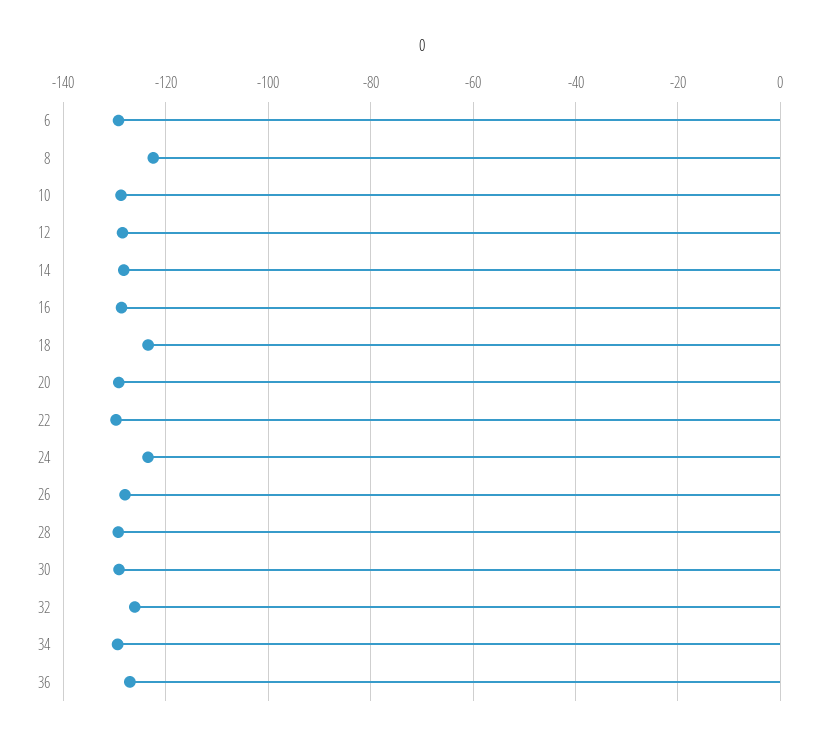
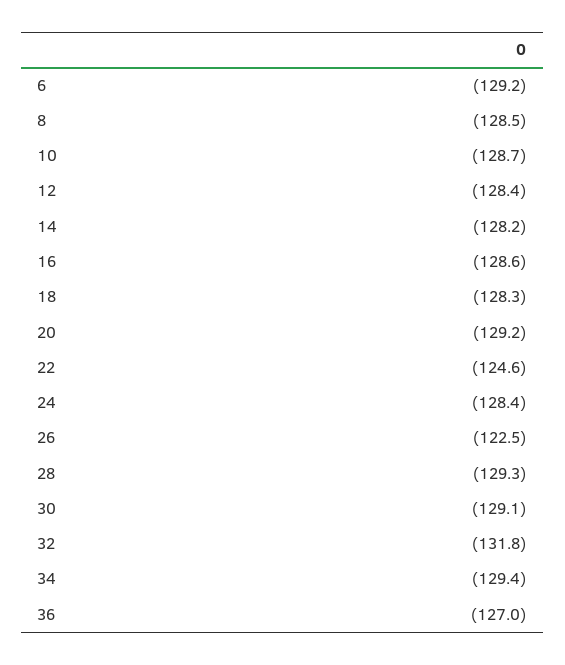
8: -122 -> -128.5
18: -124 -> -128.3
22: -130 -> -124.6
24: -124 -> -128.4
26: -128 -> -122.5
32: -126 -> -131.8

